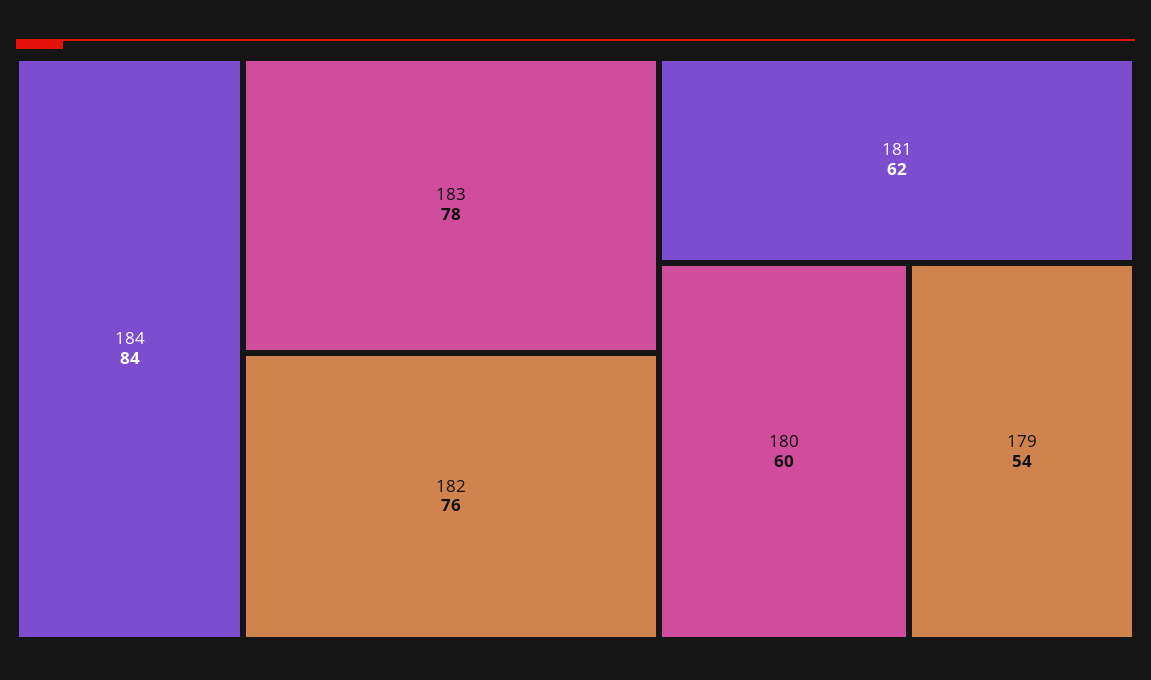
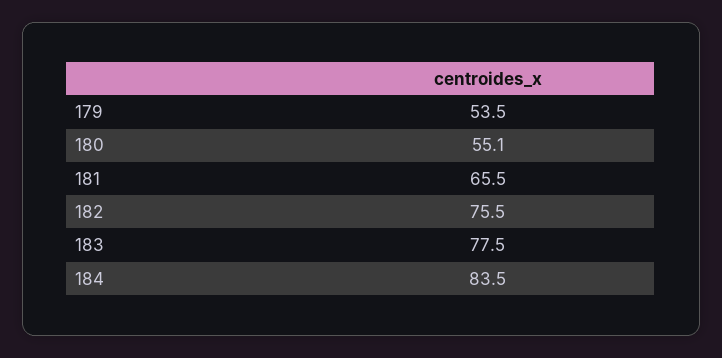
181: 62 -> 65.5
180: 60 -> 55.1

